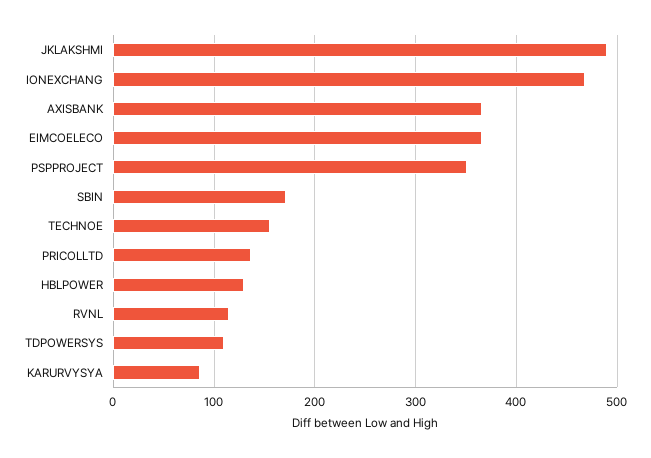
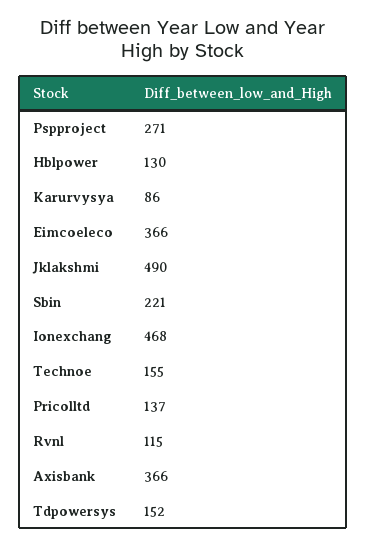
PSPPROJECT: 350 -> 271
SBIN: 170 -> 221
TDPOWERSYS: 110 -> 152

